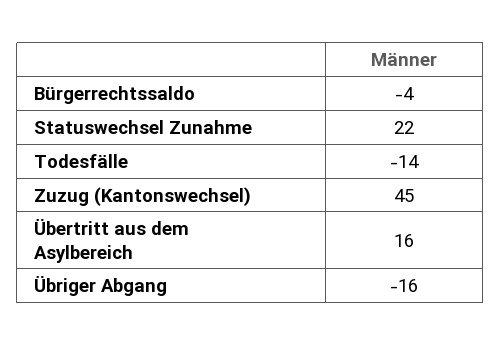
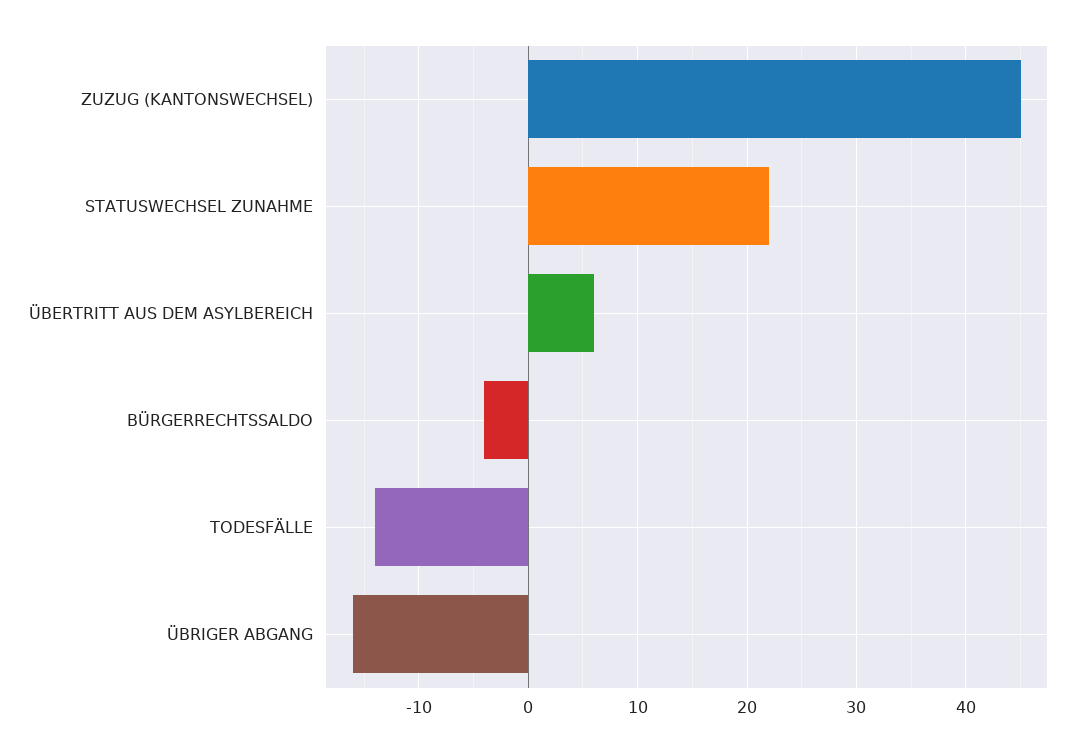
Übertritt aus dem Asylbereich: 16 -> 6

